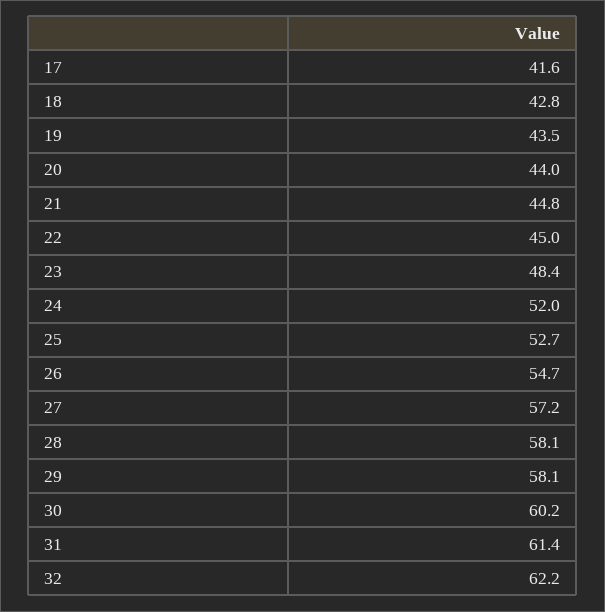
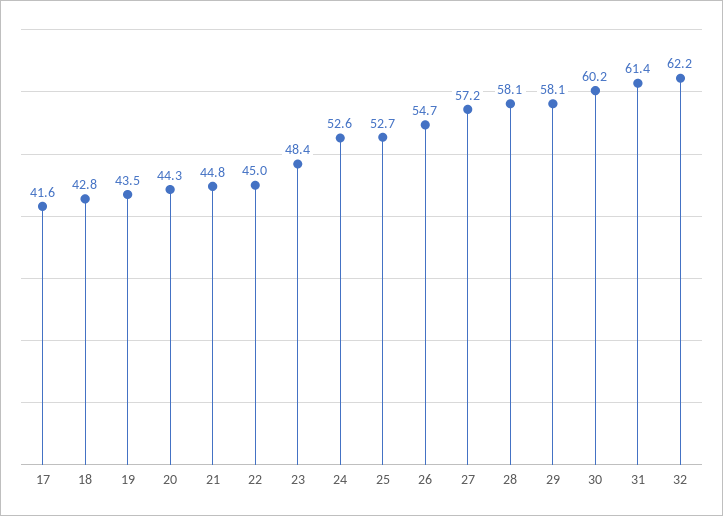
20: 44 -> 44.3
24: 52 -> 52.6

